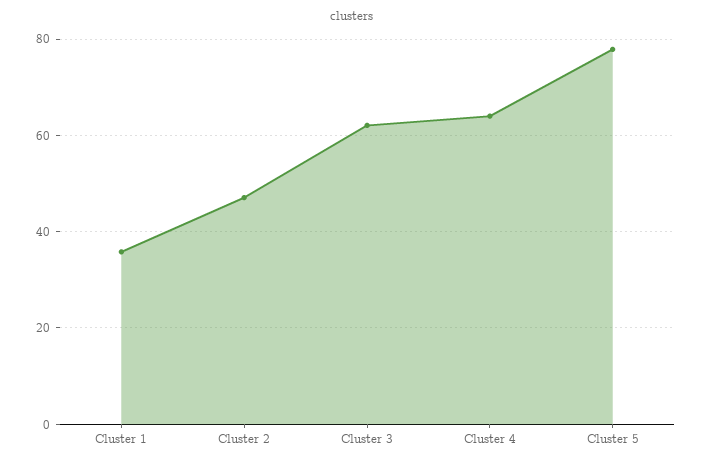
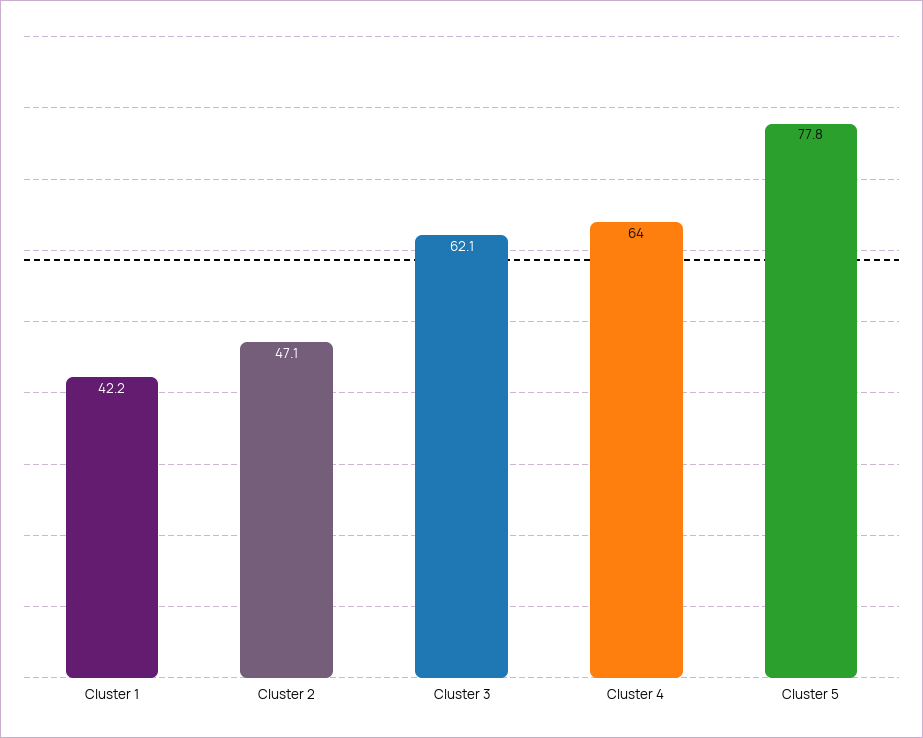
Cluster 1: 36 -> 42.2

